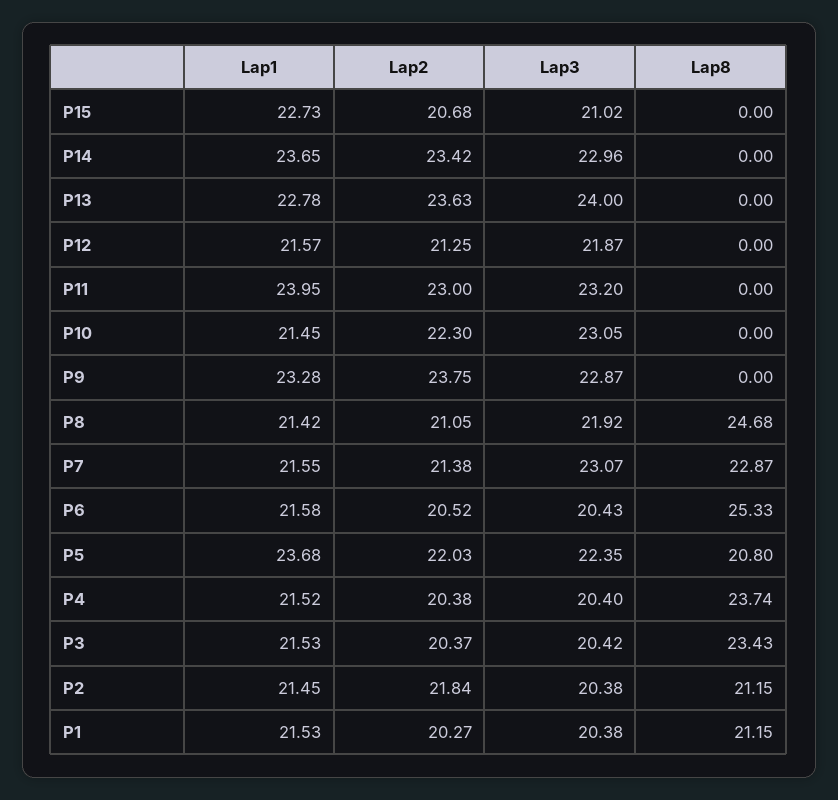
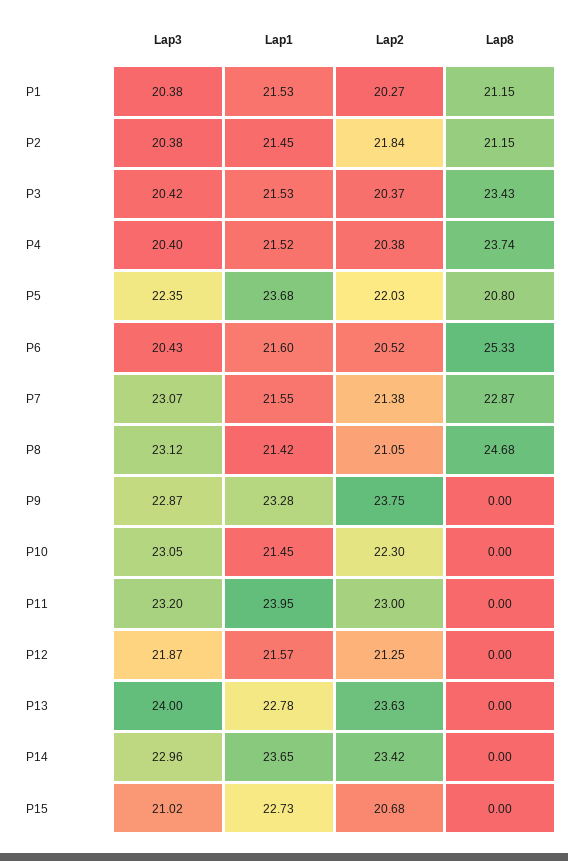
Lap3, P8: 21.92 -> 23.12
Lap1, P6: 21.58 -> 21.6

